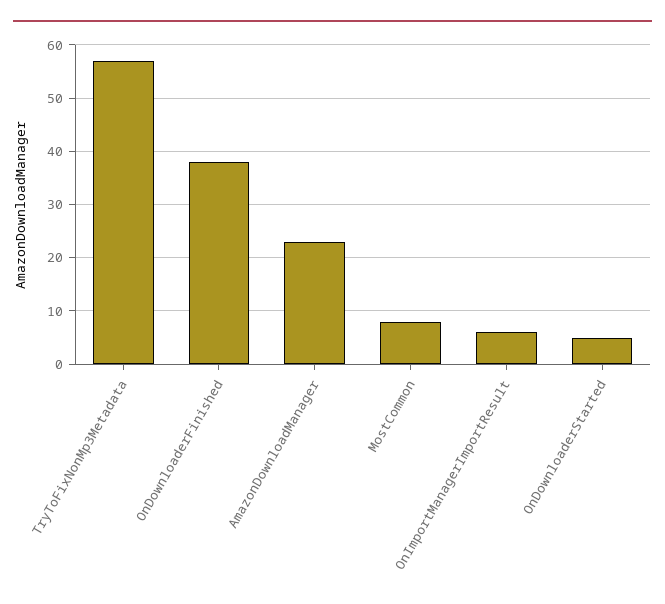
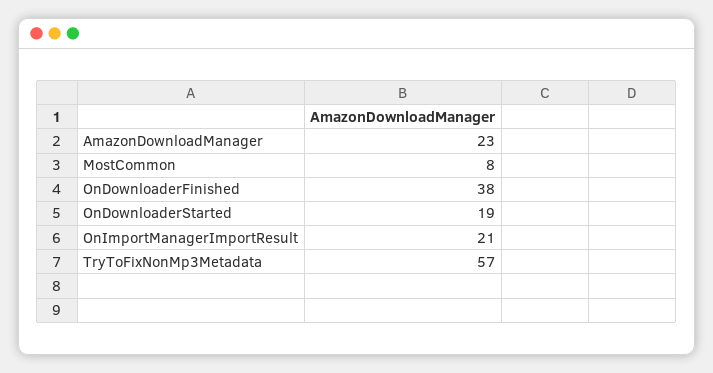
OnImportManagerImportResult: 5 -> 21
OnDownloaderStarted: 5 -> 19

